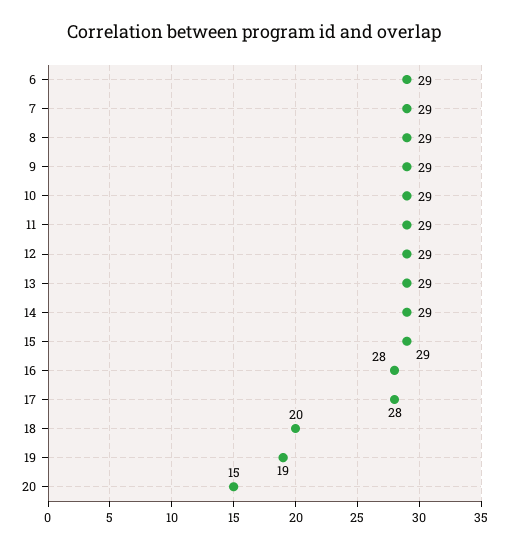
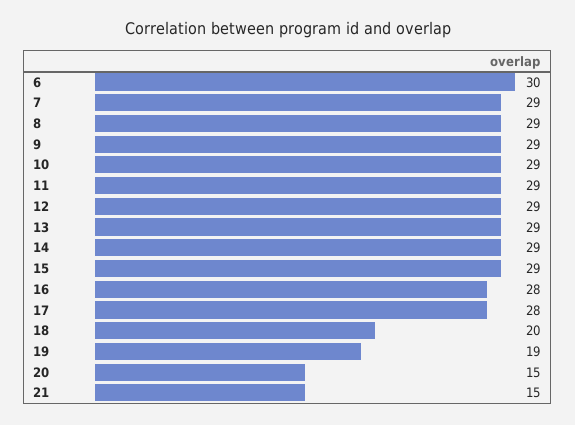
6: 29 -> 30
21: none -> 15

